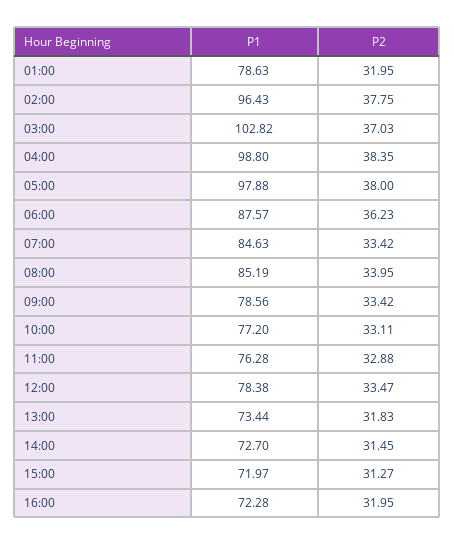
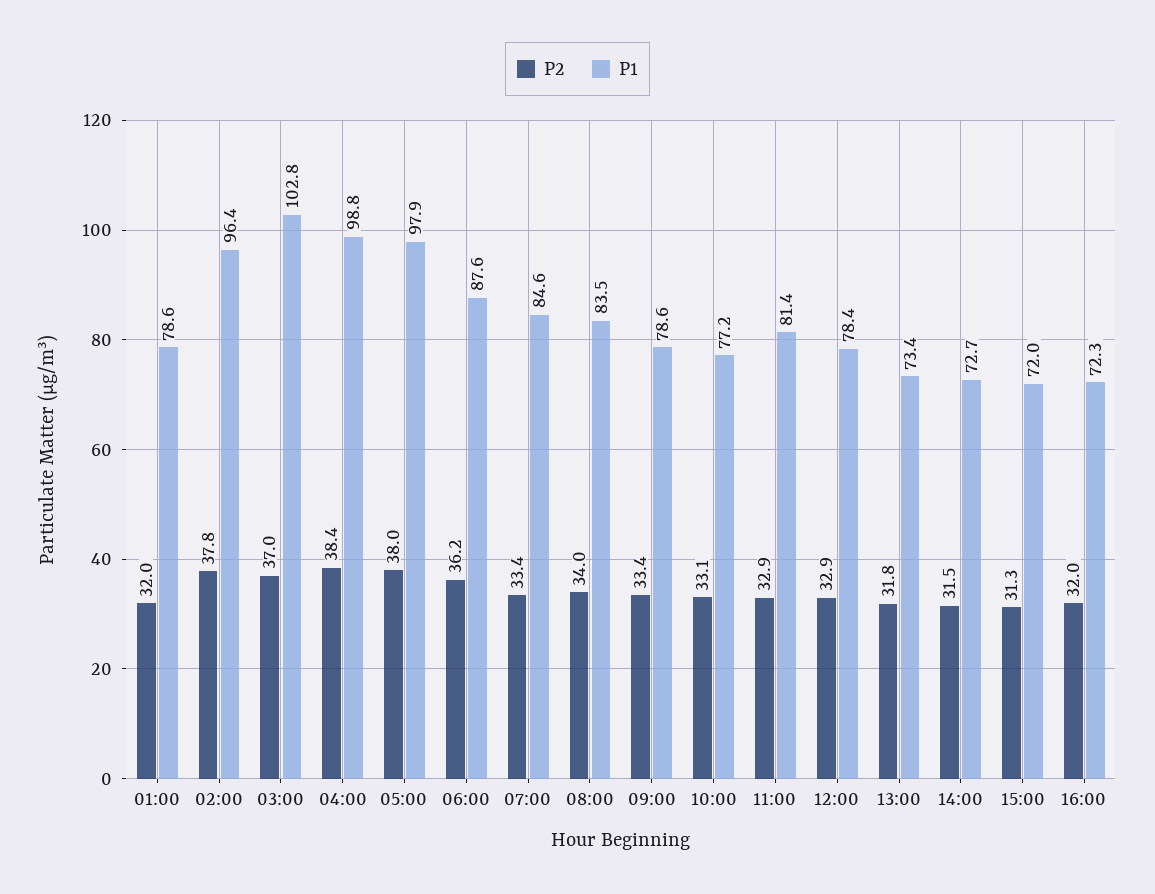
P1, 08:00: 85.19 -> 83.5
P1, 11:00: 76.28 -> 81.4
P2, 12:00: 33.47 -> 32.9

